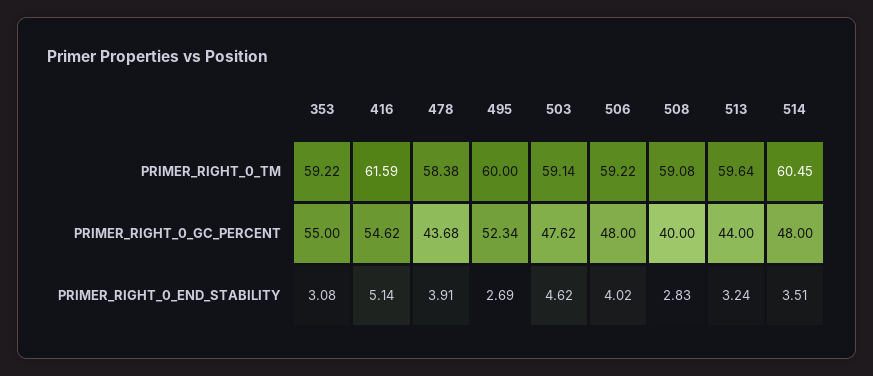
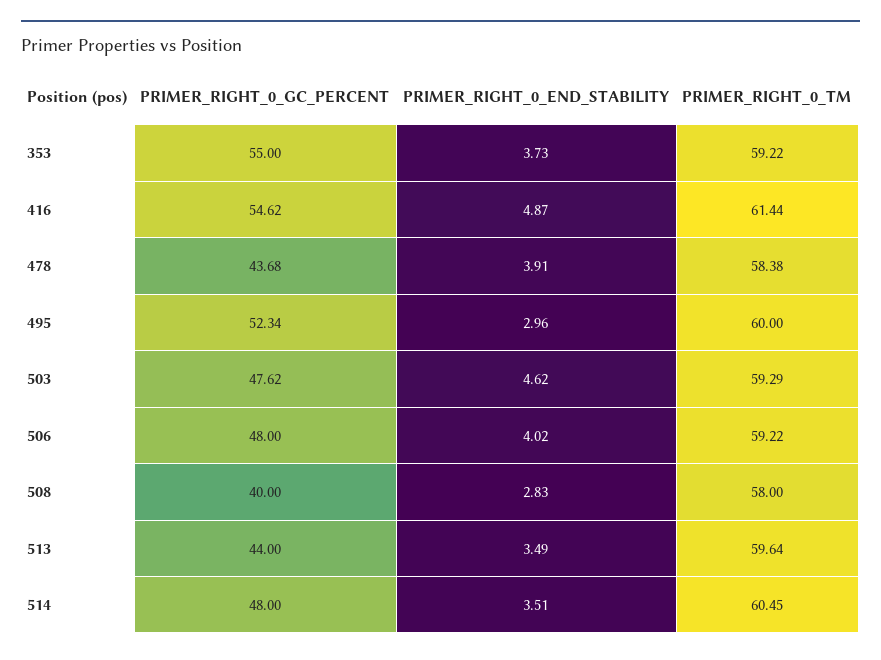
416, PRIMER_RIGHT_0_TM: 61.59 -> 61.44
503, PRIMER_RIGHT_0_TM: 59.14 -> 59.29
508, PRIMER_RIGHT_0_TM: 59.08 -> 58
353, PRIMER_RIGHT_0_END_STABILITY: 3.08 -> 3.73
416, PRIMER_RIGHT_0_END_STABILITY: 5.14 -> 4.87
495, PRIMER_RIGHT_0_END_STABILITY: 2.69 -> 2.96
513, PRIMER_RIGHT_0_END_STABILITY: 3.24 -> 3.49

